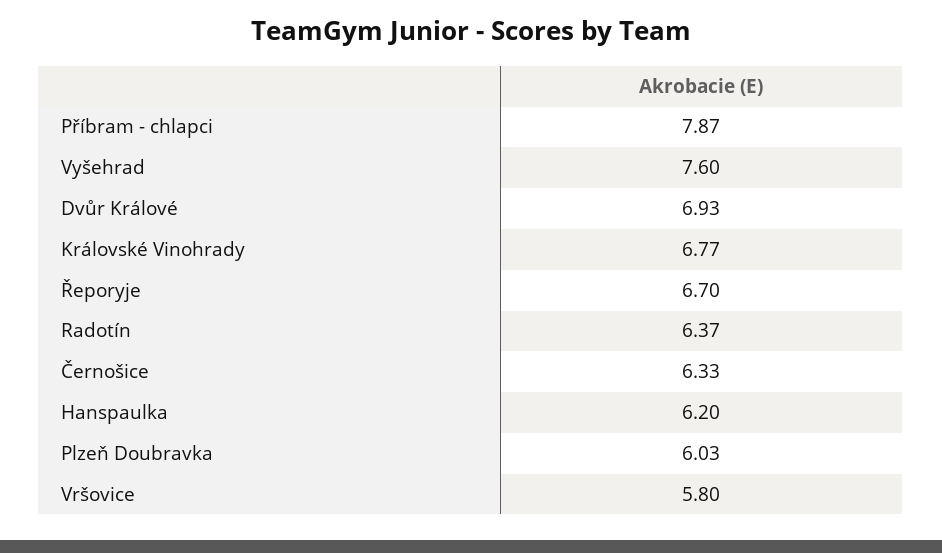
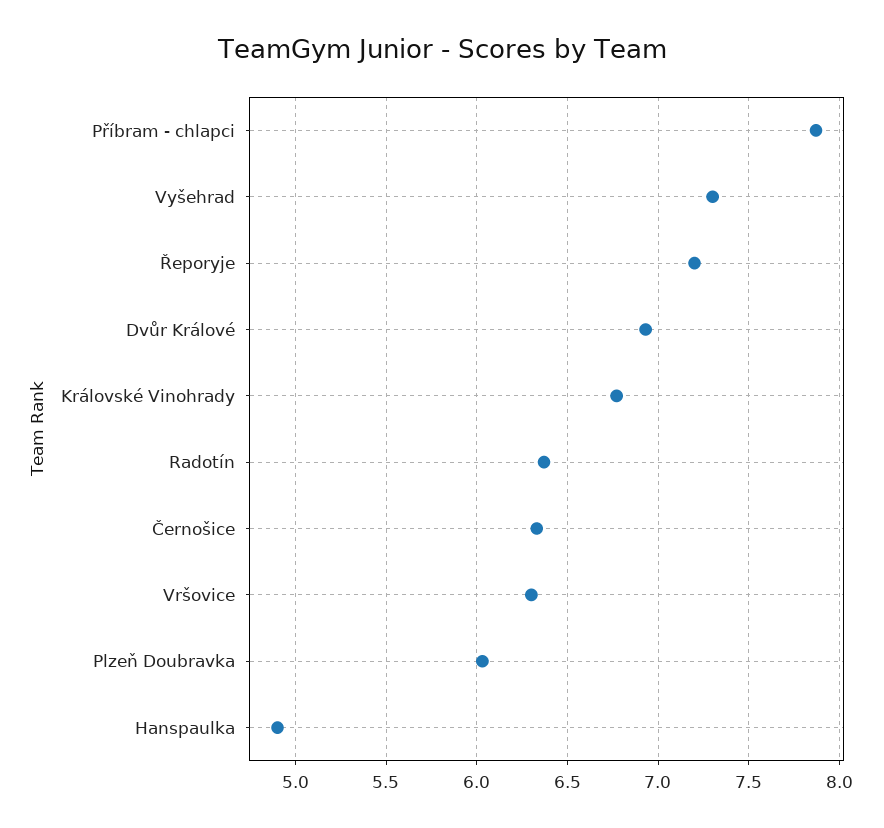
Vyšehrad: 7.6 -> 7.3
Řeporyje: 6.7 -> 7.2
Hanspaulka: 6.2 -> 4.9
Vršovice: 5.8 -> 6.3

